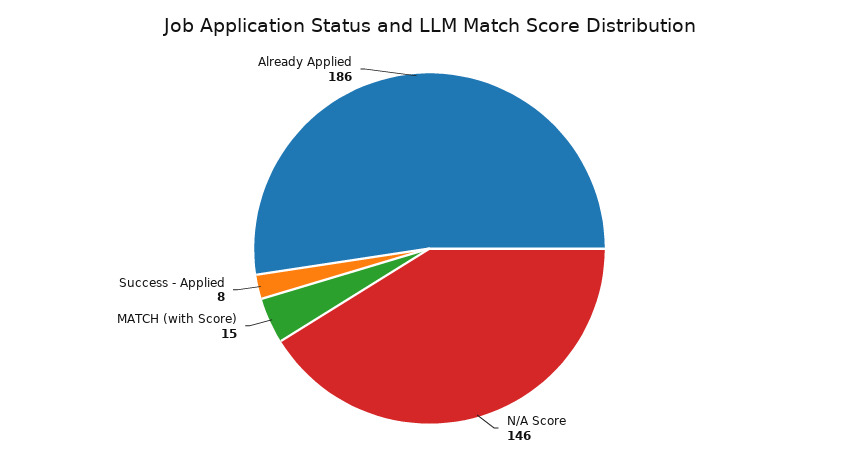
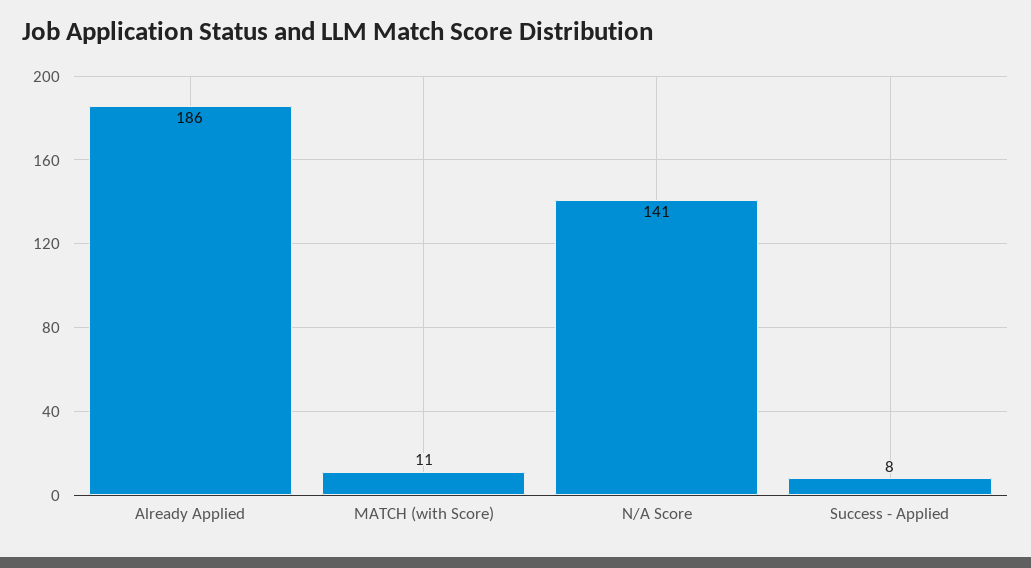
N/A Score: 146 -> 141
MATCH (with Score): 15 -> 11

